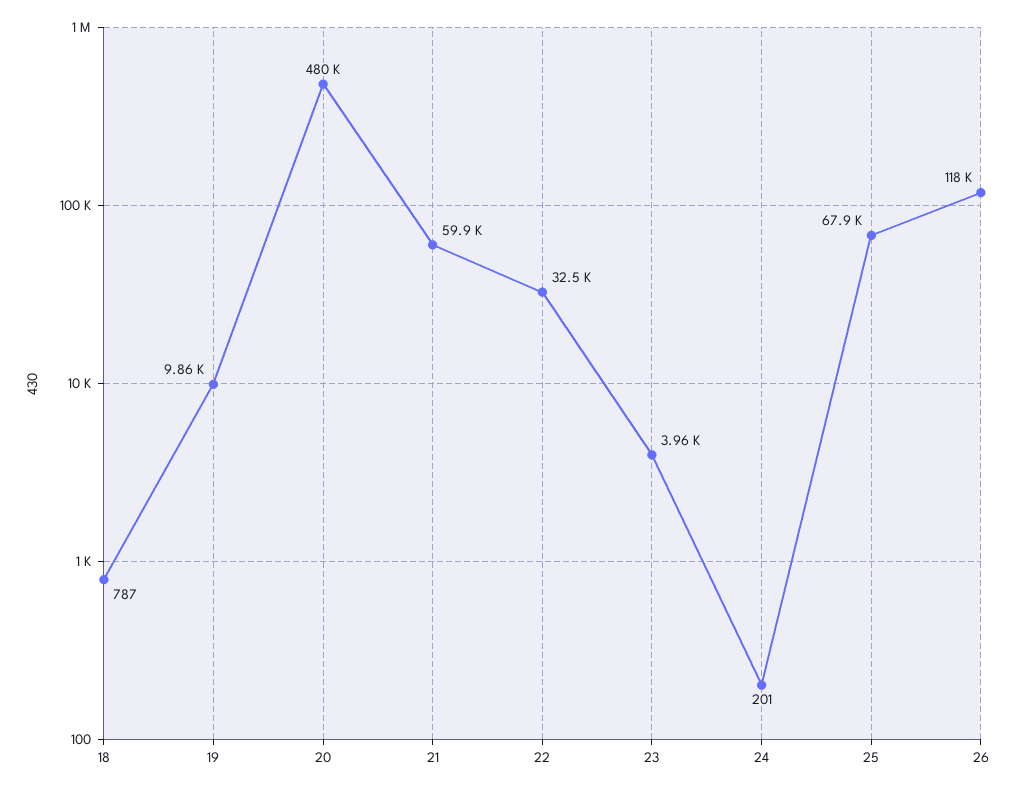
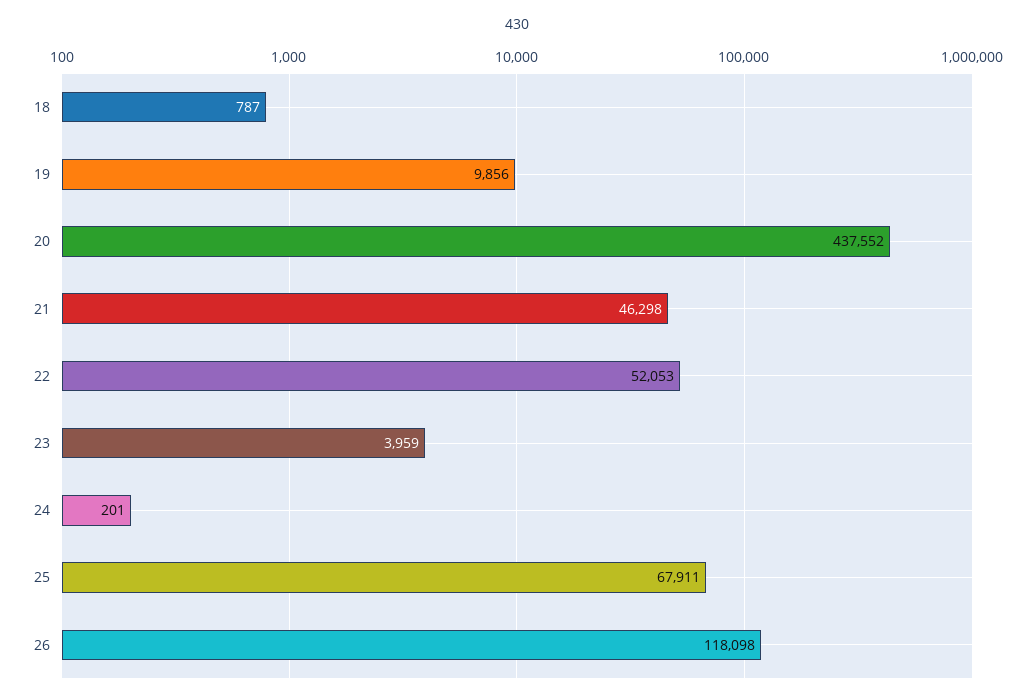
20: 480000 -> 437552
21: 59900 -> 46298
22: 32500 -> 52053

